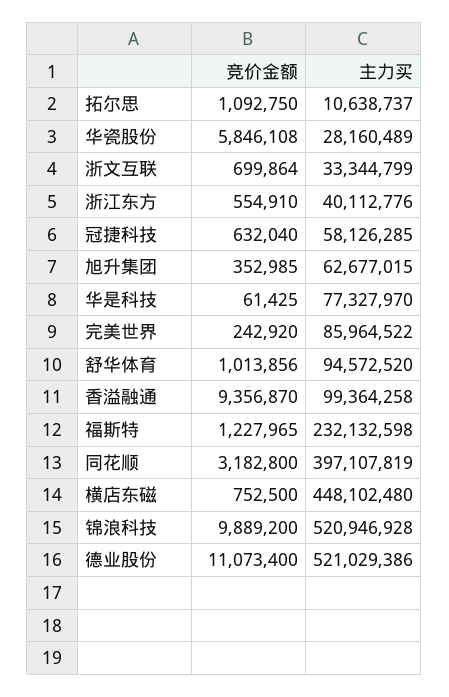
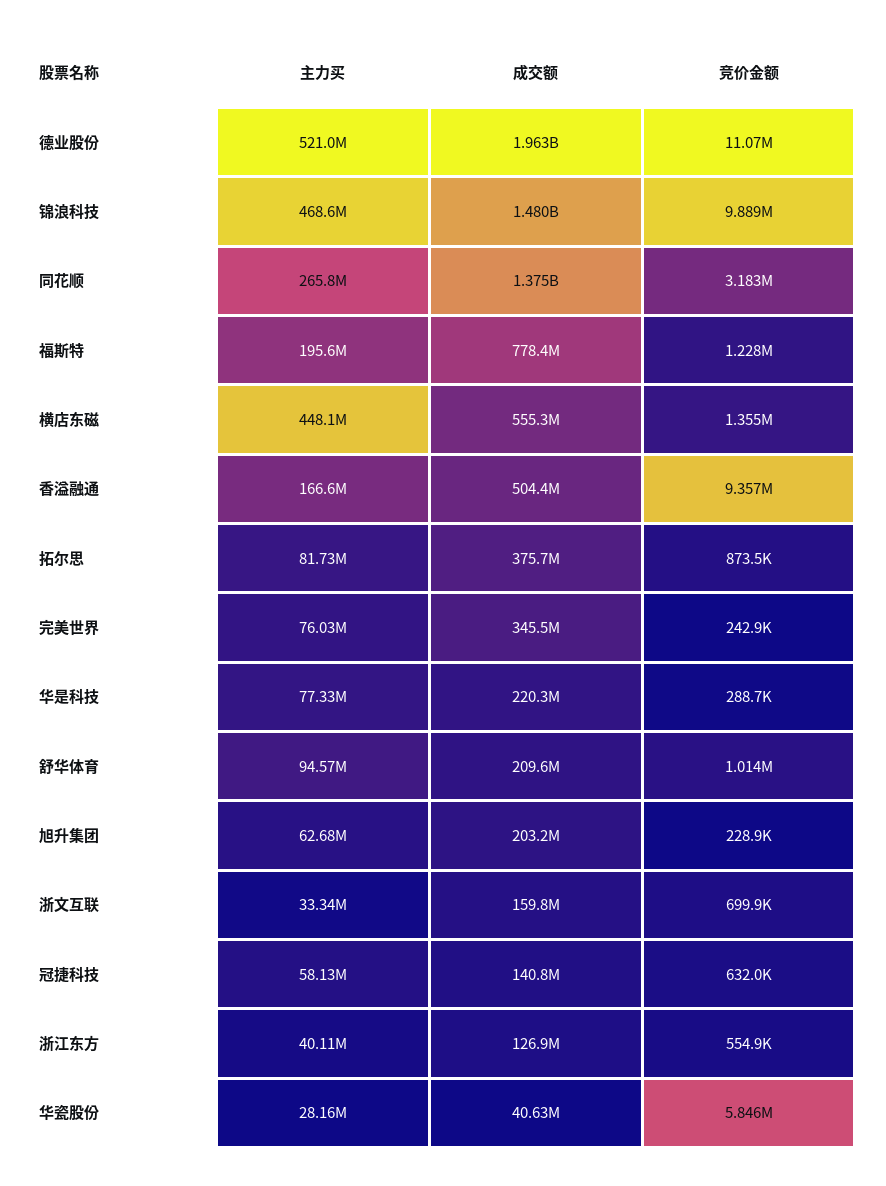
竞价金额, 拓尔思: 1092750 -> 873500
主力买, 拓尔思: 10638737 -> 81730000
竞价金额, 旭升集团: 352985 -> 228900
竞价金额, 华是科技: 61425 -> 288700
主力买, 完美世界: 85964522 -> 76030000
主力买, 香溢融通: 99364258 -> 166600000
主力买, 福斯特: 232132598 -> 195600000
主力买, 同花顺: 397107819 -> 265800000
竞价金额, 横店东磁: 752500 -> 1355000
主力买, 锦浪科技: 520946928 -> 468600000
成交额, 德业股份: none -> 1963000000
成交额, 锦浪科技: none -> 1480000000
成交额, 同花顺: none -> 1375000000
成交额, 福斯特: none -> 778400000
成交额, 横店东磁: none -> 555300000
成交额, 香溢融通: none -> 504400000
成交额, 拓尔思: none -> 375700000
成交额, 完美世界: none -> 345500000
成交额, 华是科技: none -> 220300000
成交额, 舒华体育: none -> 209600000
成交额, 旭升集团: none -> 203200000
成交额, 浙文互联: none -> 159800000
成交额, 冠捷科技: none -> 140800000
成交额, 浙江东方: none -> 126900000
成交额, 华瓷股份: none -> 40630000

